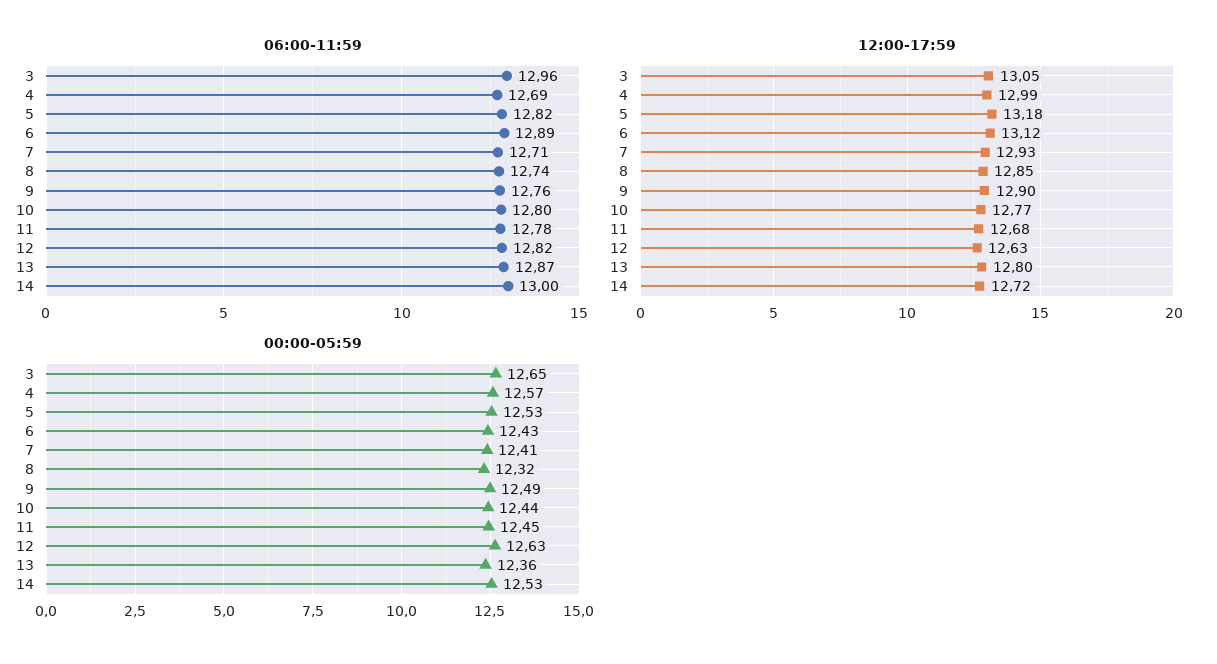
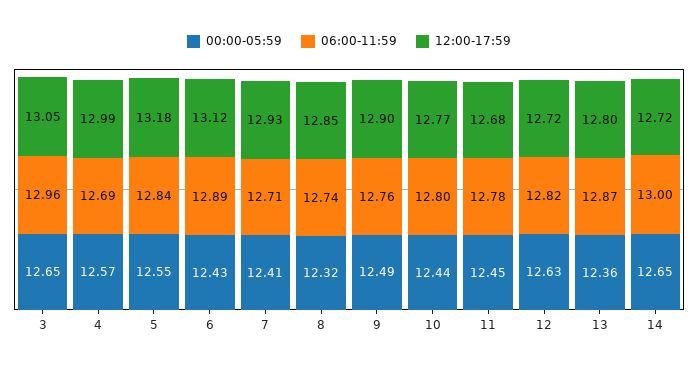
06:00-11:59, 5: 12.82 -> 12.84
12:00-17:59, 12: 12.63 -> 12.72
00:00-05:59, 5: 12.53 -> 12.55
00:00-05:59, 14: 12.53 -> 12.65

